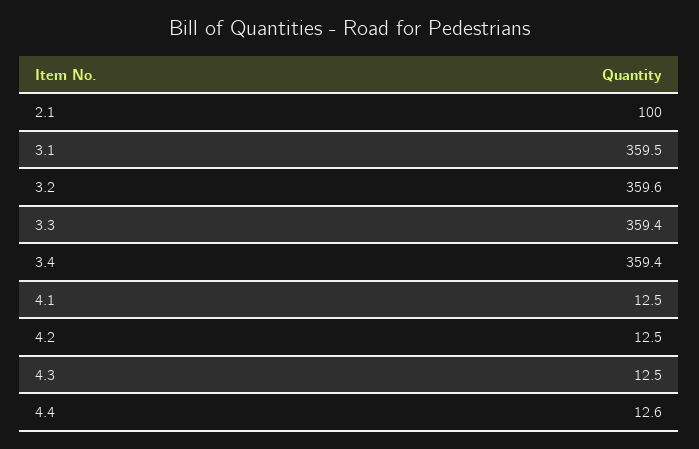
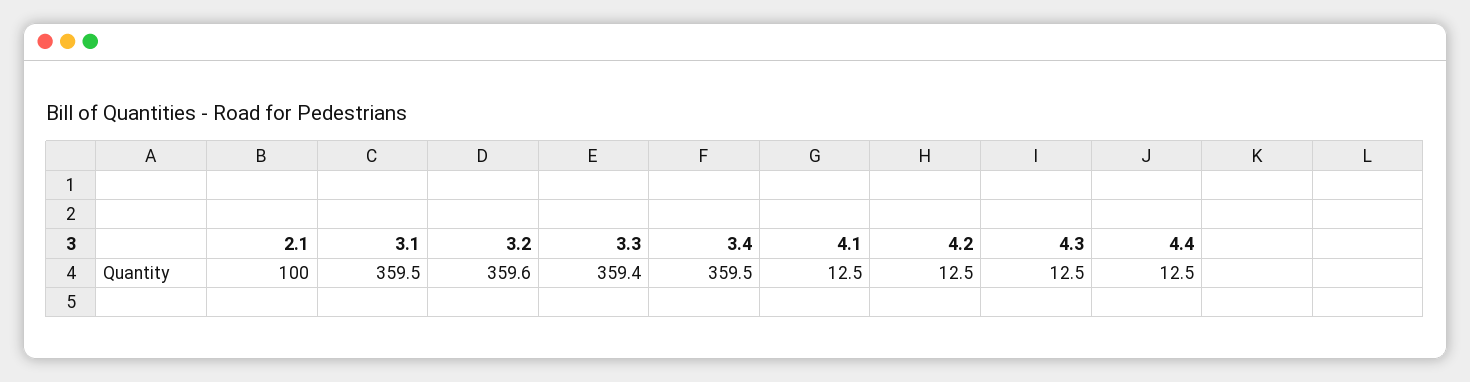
3.4: 359.4 -> 359.5
4.4: 12.6 -> 12.5

